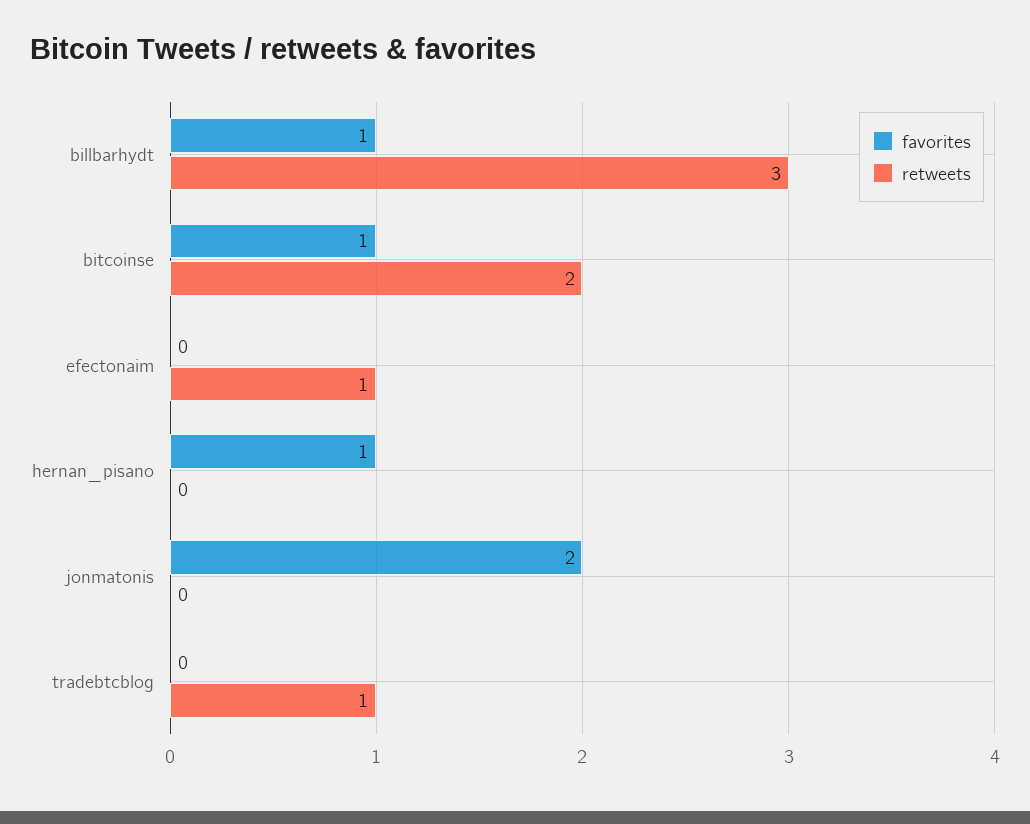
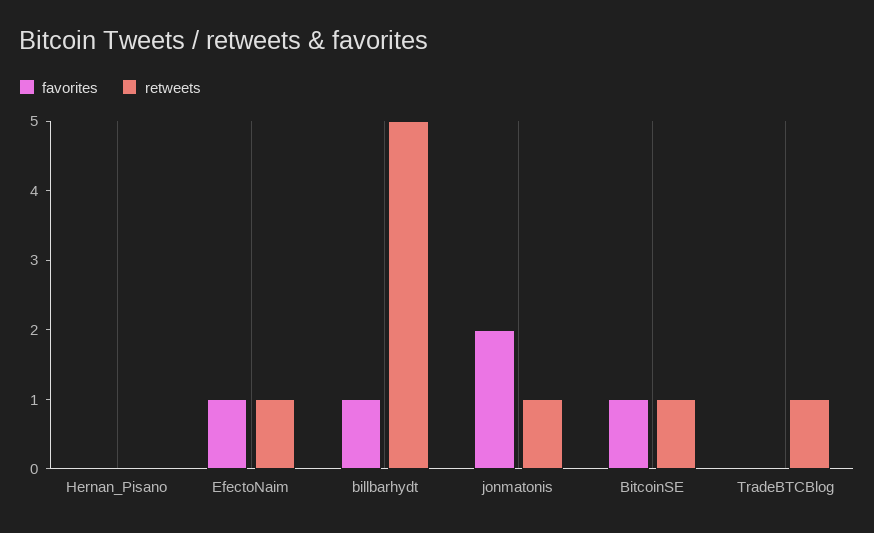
retweets, billbarhydt: 3 -> 5
retweets, bitcoinse: 2 -> 1
favorites, efectonaim: 0 -> 1
favorites, hernan_pisano: 1 -> 0
retweets, jonmatonis: 0 -> 1

